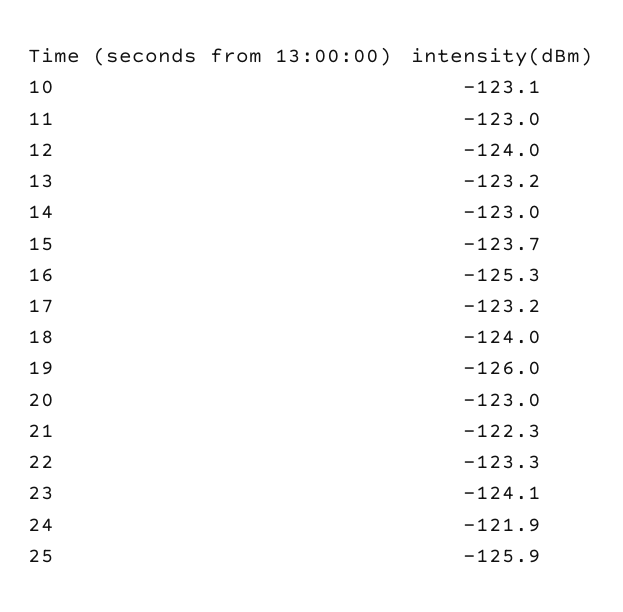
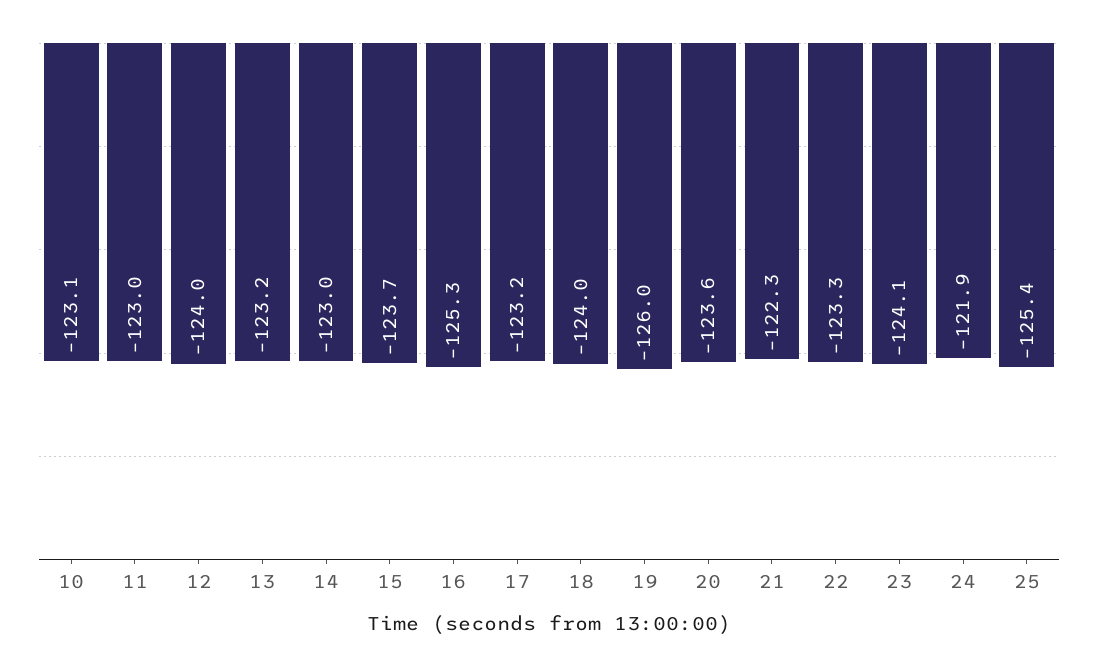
20: -123 -> -123.6
25: -125.9 -> -125.4

